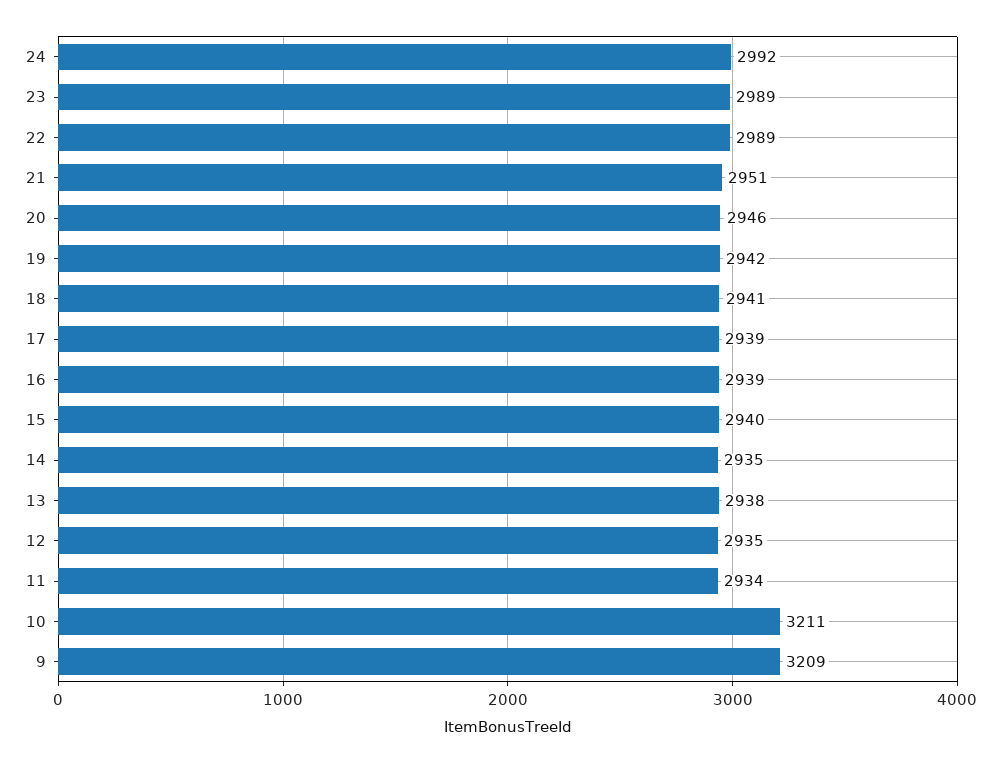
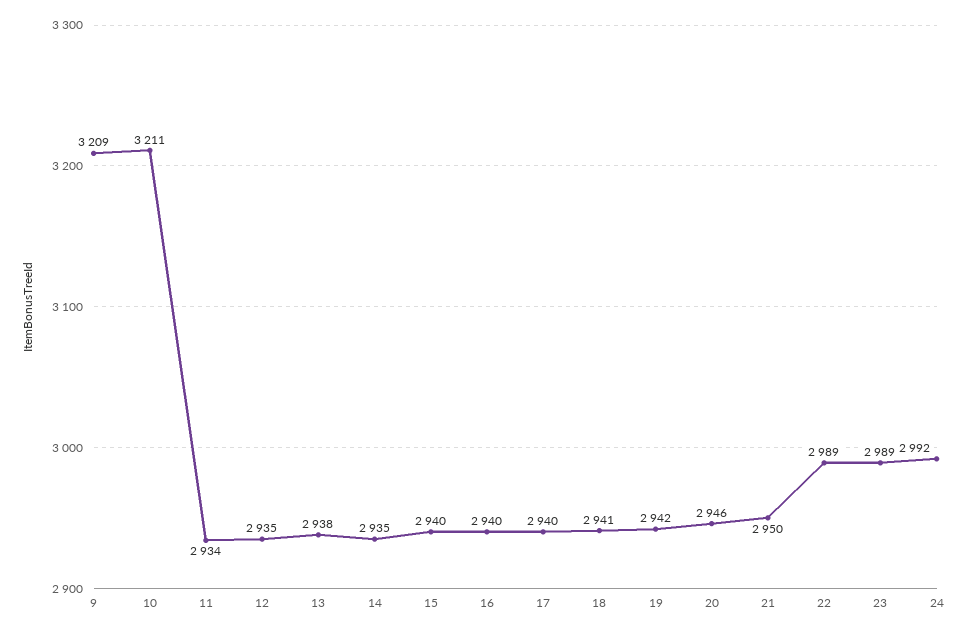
21: 2951 -> 2950
17: 2939 -> 2940
16: 2939 -> 2940

